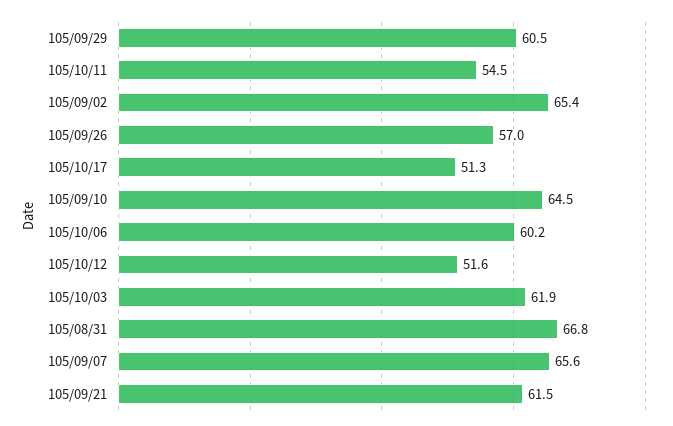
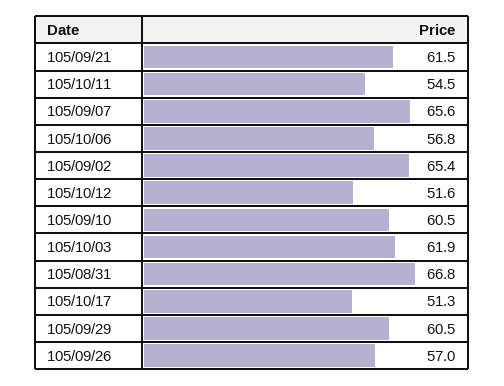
105/09/10: 64.5 -> 60.5
105/10/06: 60.2 -> 56.8

